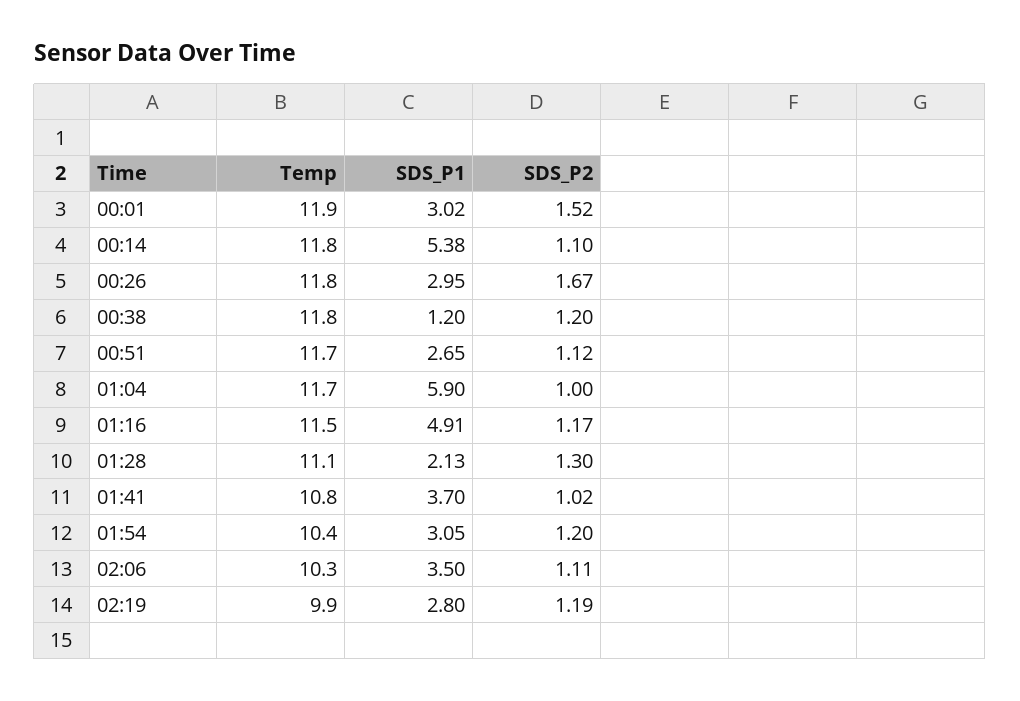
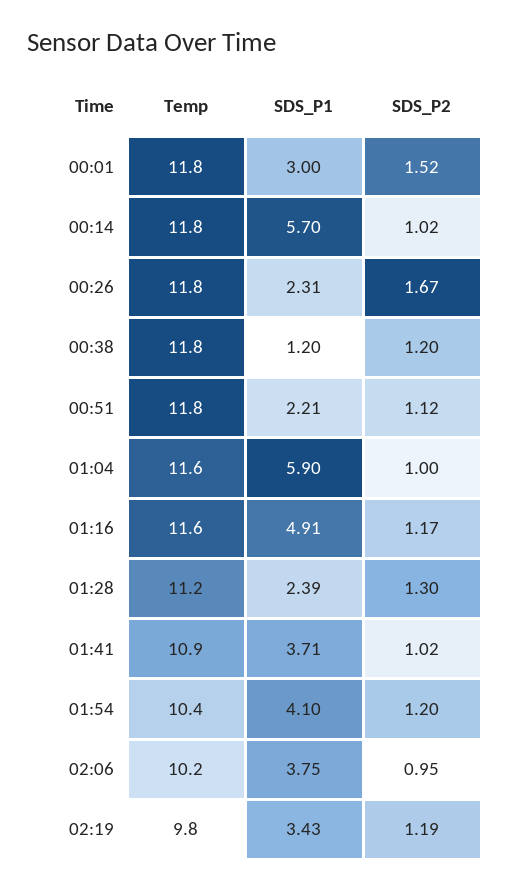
Temp, 00:01: 11.9 -> 11.8
SDS_P1, 00:01: 3.02 -> 3
SDS_P1, 00:14: 5.38 -> 5.7
SDS_P2, 00:14: 1.1 -> 1.02
SDS_P1, 00:26: 2.95 -> 2.31
Temp, 00:51: 11.7 -> 11.8
SDS_P1, 00:51: 2.65 -> 2.21
Temp, 01:04: 11.7 -> 11.6
Temp, 01:16: 11.5 -> 11.6
Temp, 01:28: 11.1 -> 11.2
SDS_P1, 01:28: 2.13 -> 2.39
Temp, 01:41: 10.8 -> 10.9
SDS_P1, 01:41: 3.7 -> 3.71
SDS_P1, 01:54: 3.05 -> 4.1
Temp, 02:06: 10.3 -> 10.2
SDS_P1, 02:06: 3.5 -> 3.75
SDS_P2, 02:06: 1.11 -> 0.95
Temp, 02:19: 9.9 -> 9.8
SDS_P1, 02:19: 2.8 -> 3.43

